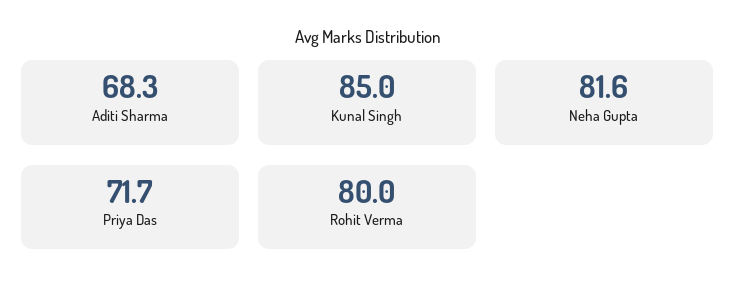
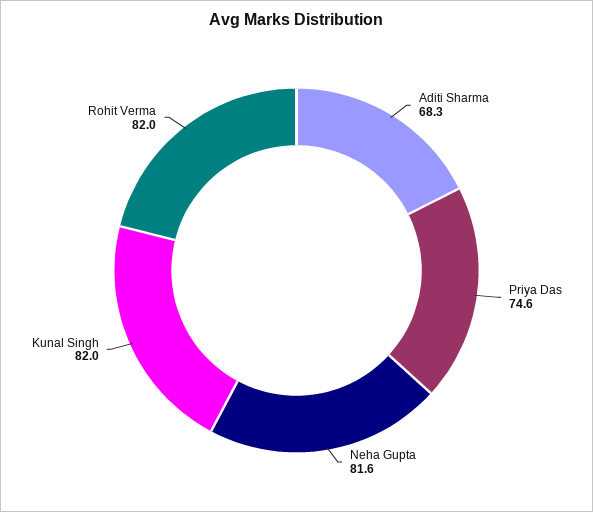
Kunal Singh: 85 -> 82
Priya Das: 71.7 -> 74.6
Rohit Verma: 80 -> 82

